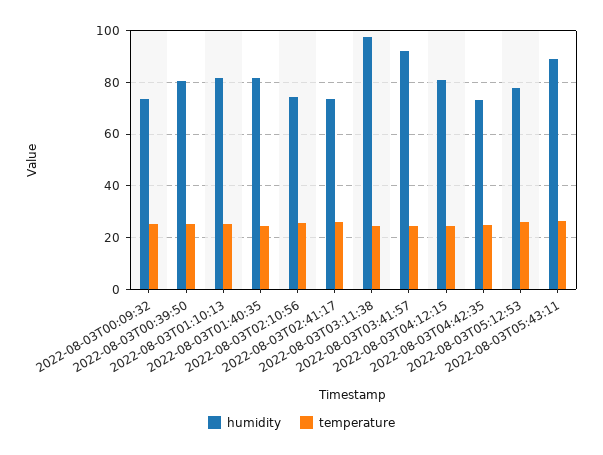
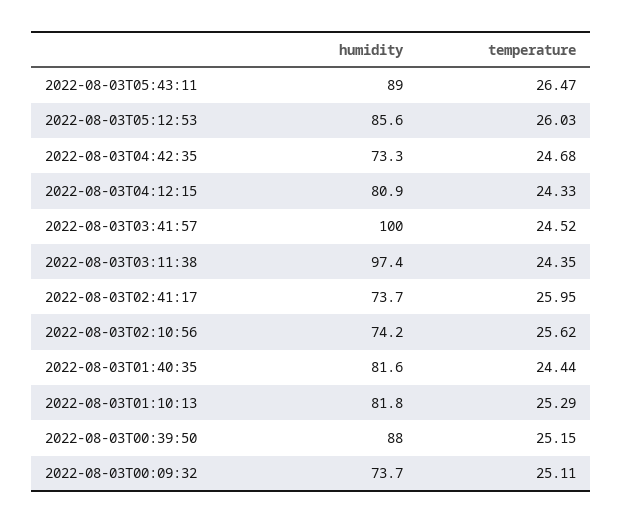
humidity, 2022-08-03T00:39:50: 80 -> 88
humidity, 2022-08-03T03:41:57: 92.5 -> 100
humidity, 2022-08-03T05:12:53: 77.5 -> 85.6

